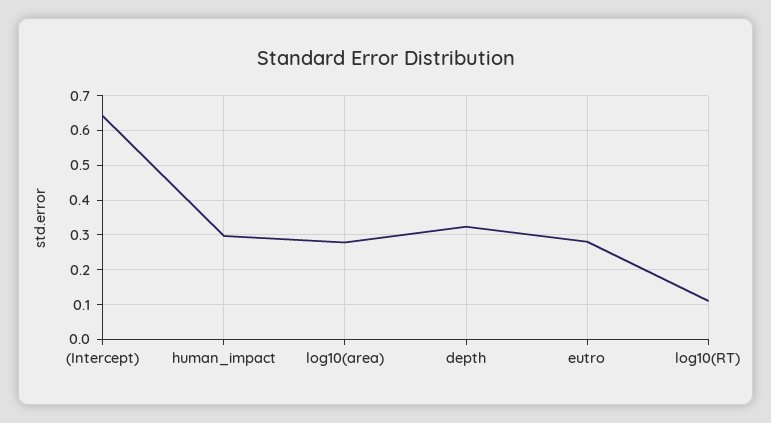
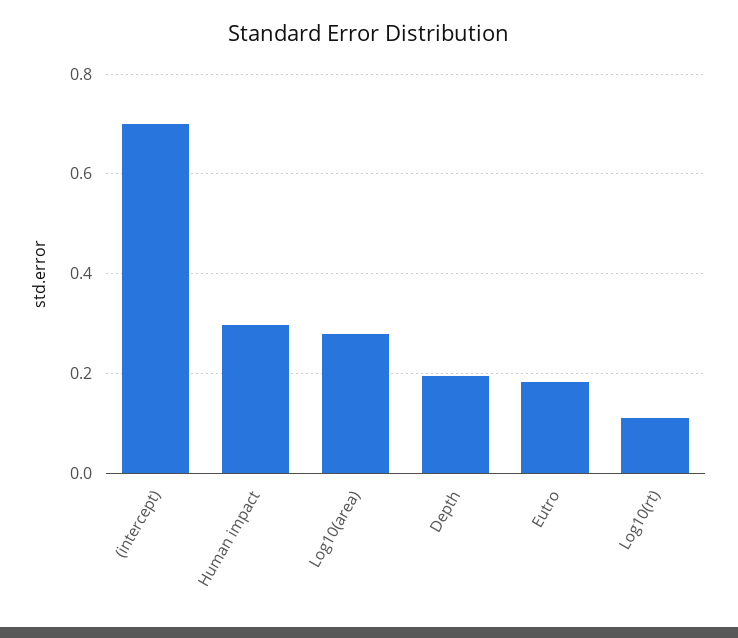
(Intercept): 0.64 -> 0.7
depth: 0.32 -> 0.2
eutro: 0.28 -> 0.18

